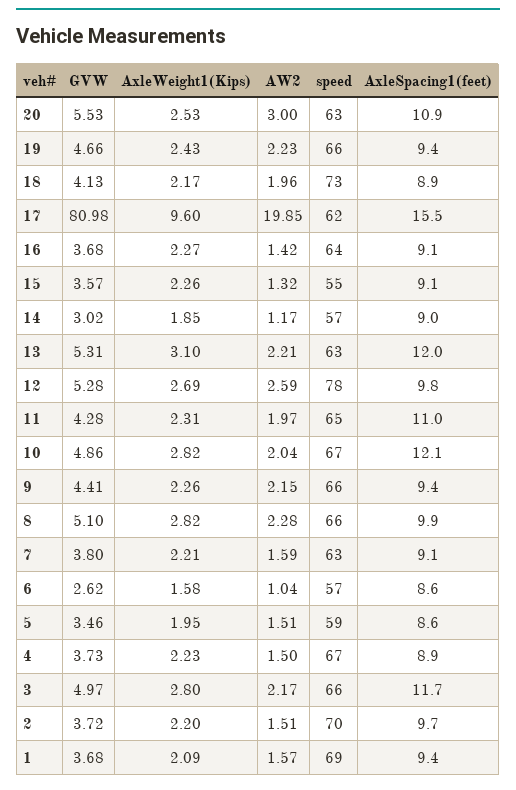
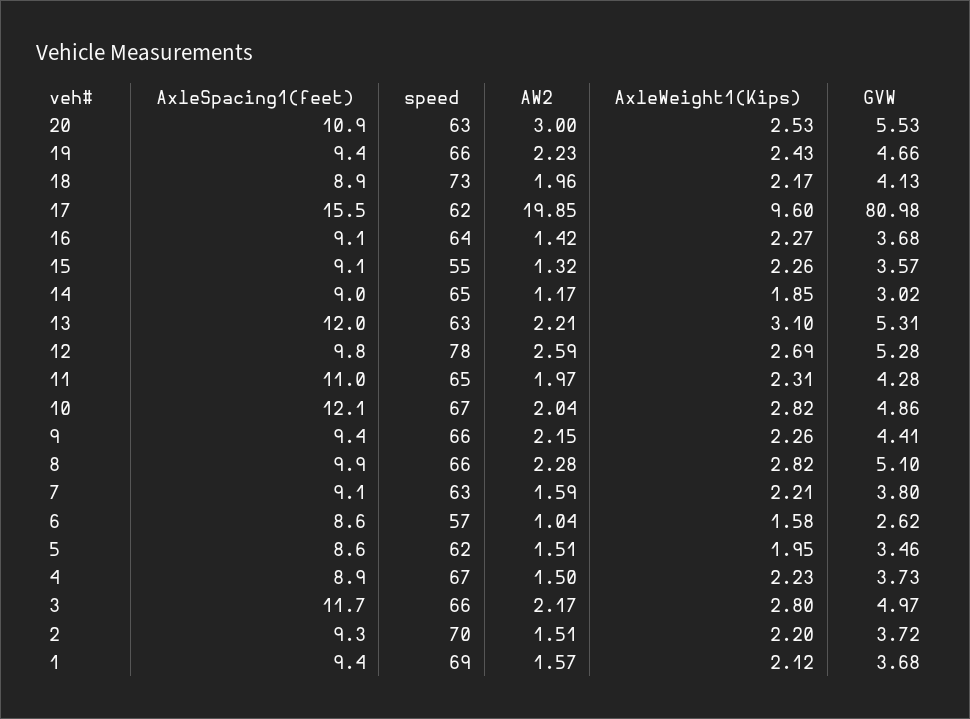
speed, 14: 57 -> 65
speed, 5: 59 -> 62
AxleSpacing1(feet), 2: 9.7 -> 9.3
AxleWeight1(Kips), 1: 2.09 -> 2.12

